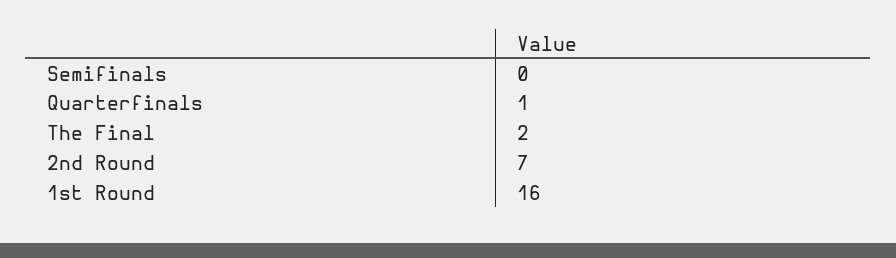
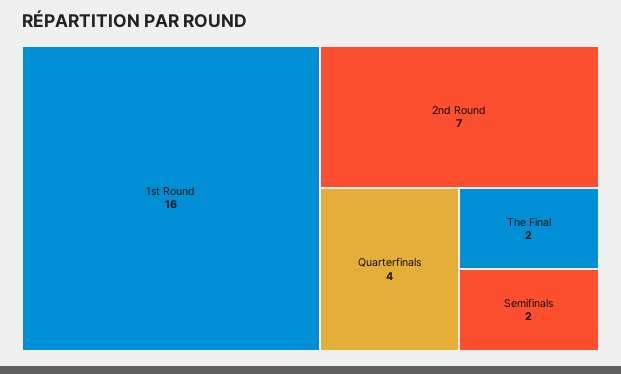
Semifinals: 0 -> 2
Quarterfinals: 1 -> 4

